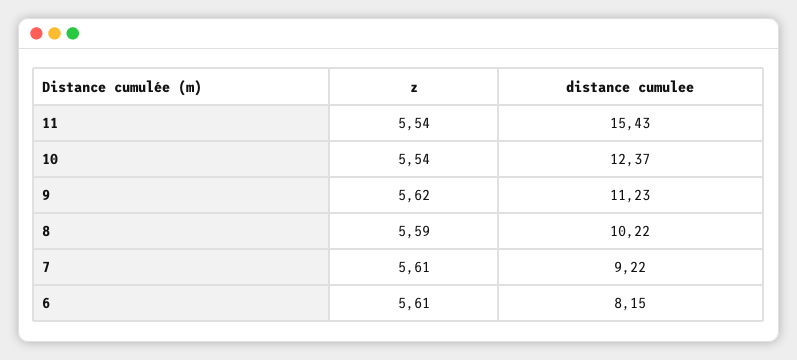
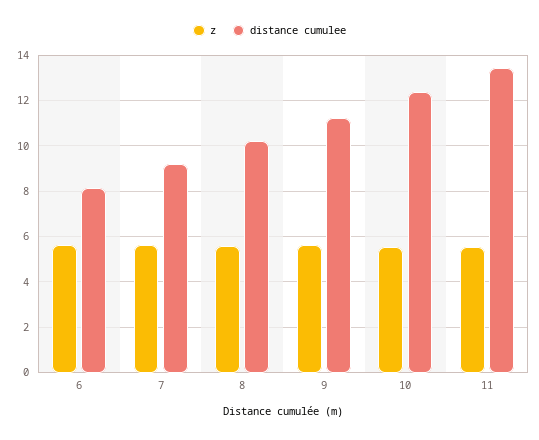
distance cumulee, 11: 15.43 -> 13.5

